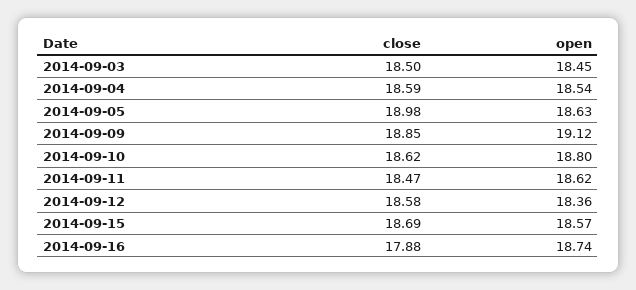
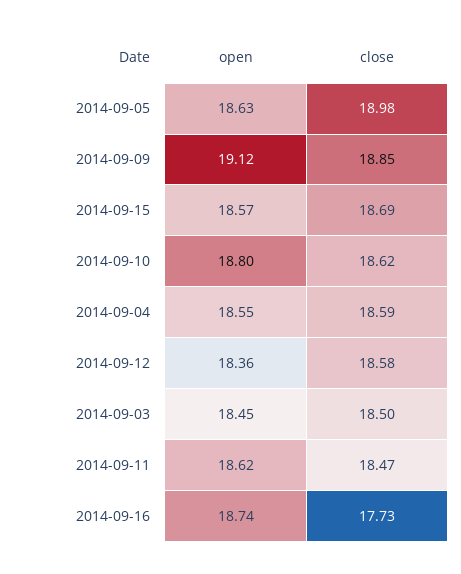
open, 2014-09-04: 18.54 -> 18.55
close, 2014-09-16: 17.88 -> 17.73

